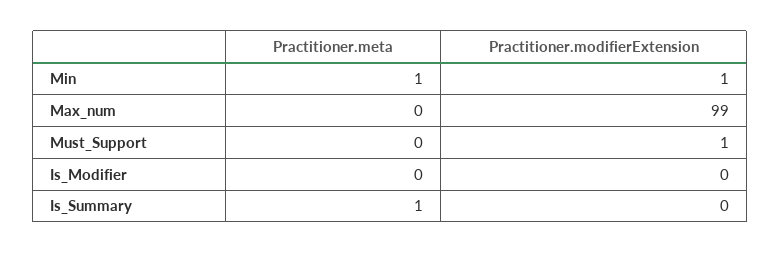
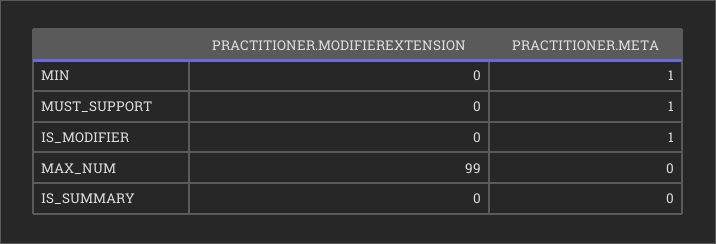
Practitioner.modifierExtension, Min: 1 -> 0
Practitioner.meta, Must_Support: 0 -> 1
Practitioner.modifierExtension, Must_Support: 1 -> 0
Practitioner.meta, Is_Modifier: 0 -> 1
Practitioner.meta, Is_Summary: 1 -> 0

